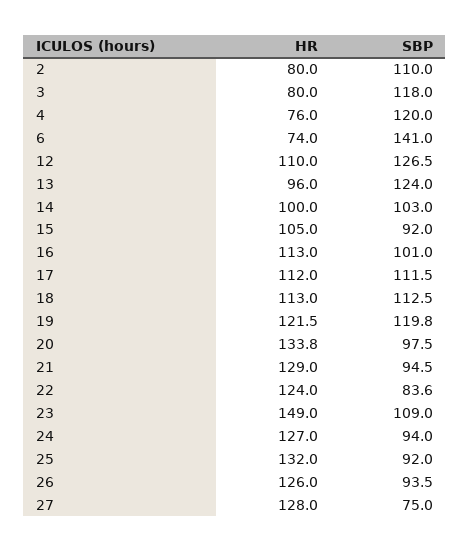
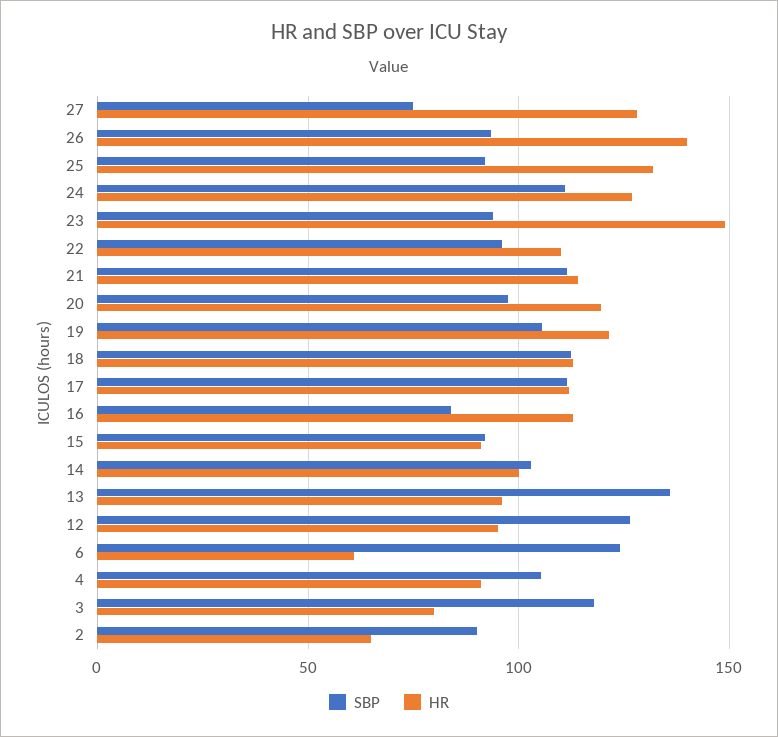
HR, 2: 80 -> 65
SBP, 2: 110 -> 90
HR, 4: 76 -> 90
SBP, 4: 120 -> 105
HR, 6: 74 -> 60
SBP, 6: 141 -> 125
HR, 12: 110 -> 95
SBP, 13: 124 -> 135
HR, 15: 105 -> 90
SBP, 16: 101 -> 85
SBP, 19: 119.8 -> 105
HR, 20: 133.8 -> 120
HR, 21: 129 -> 115
SBP, 21: 94.5 -> 110
HR, 22: 124 -> 110
SBP, 22: 83.6 -> 95
SBP, 23: 109 -> 95
SBP, 24: 94 -> 110
HR, 26: 126 -> 140

